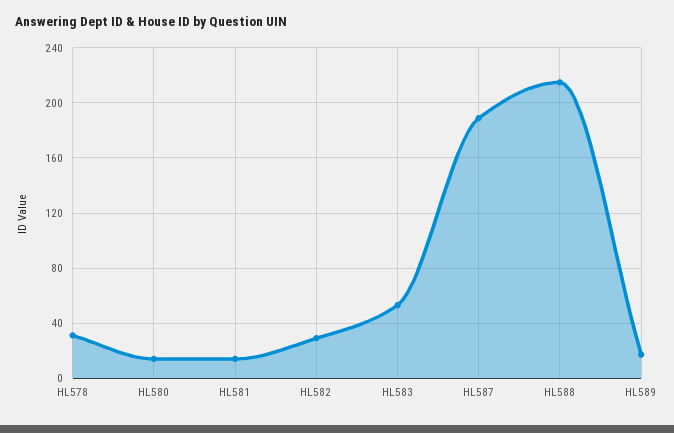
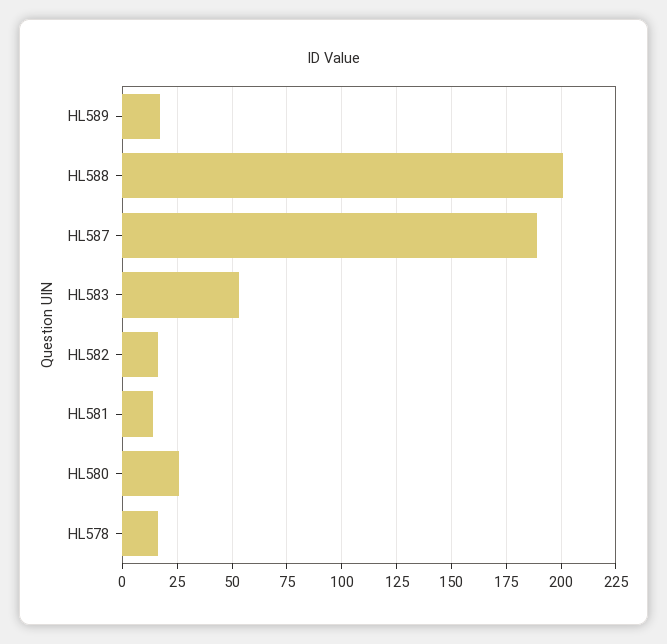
HL578: 30 -> 15
HL580: 15 -> 25
HL582: 30 -> 15
HL588: 215 -> 200

